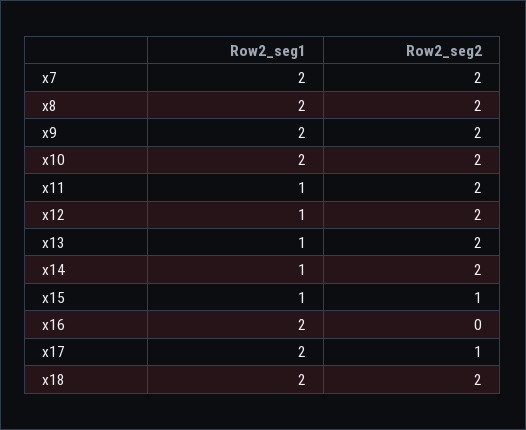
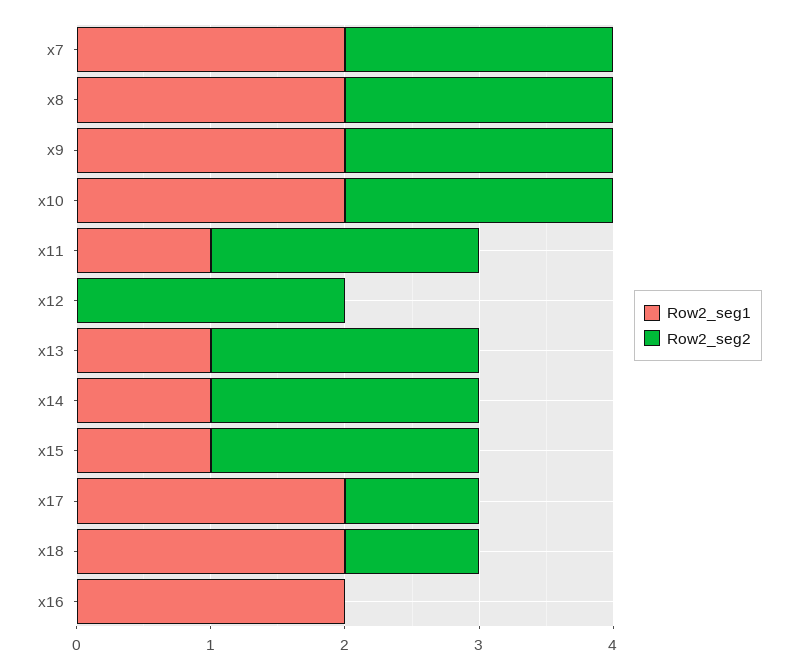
Row2_seg1, x12: 1 -> 0
Row2_seg2, x15: 1 -> 2
Row2_seg2, x18: 2 -> 1

